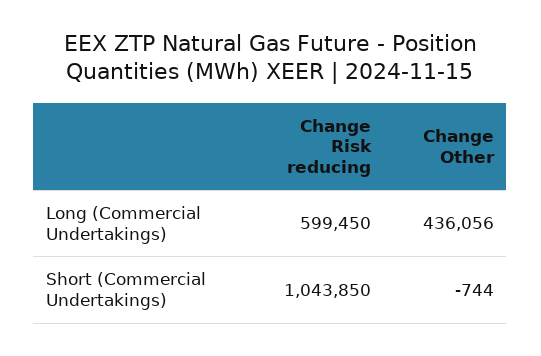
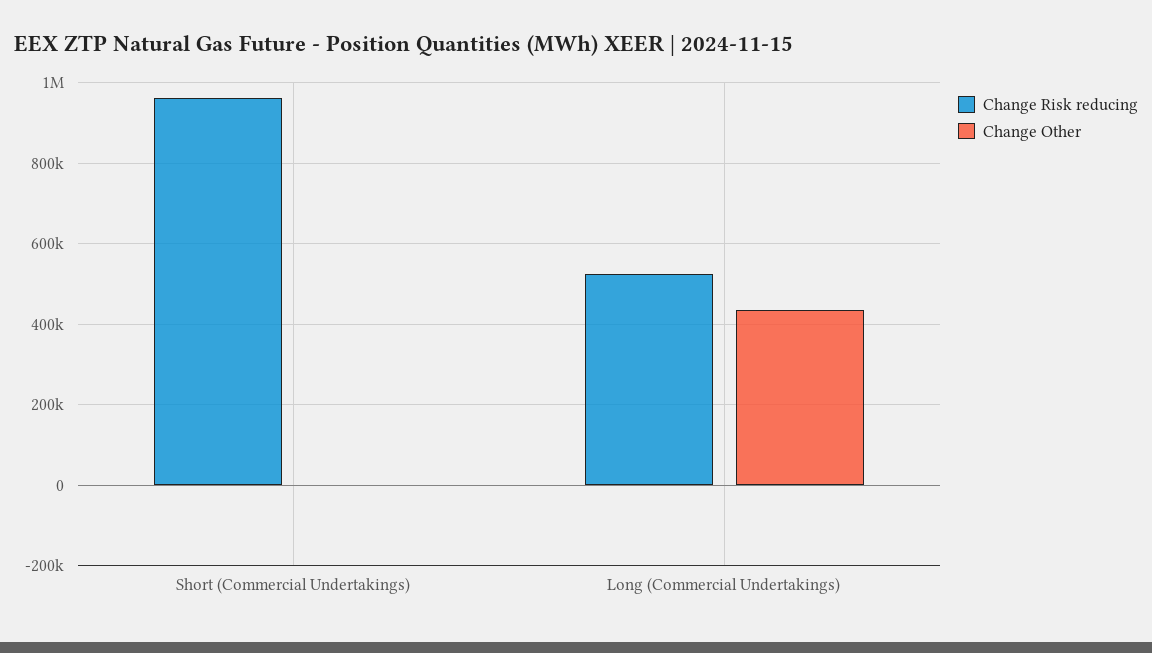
Change Risk reducing, Long (Commercial Undertakings): 599450 -> 520000
Change Risk reducing, Short (Commercial Undertakings): 1043850 -> 960000

